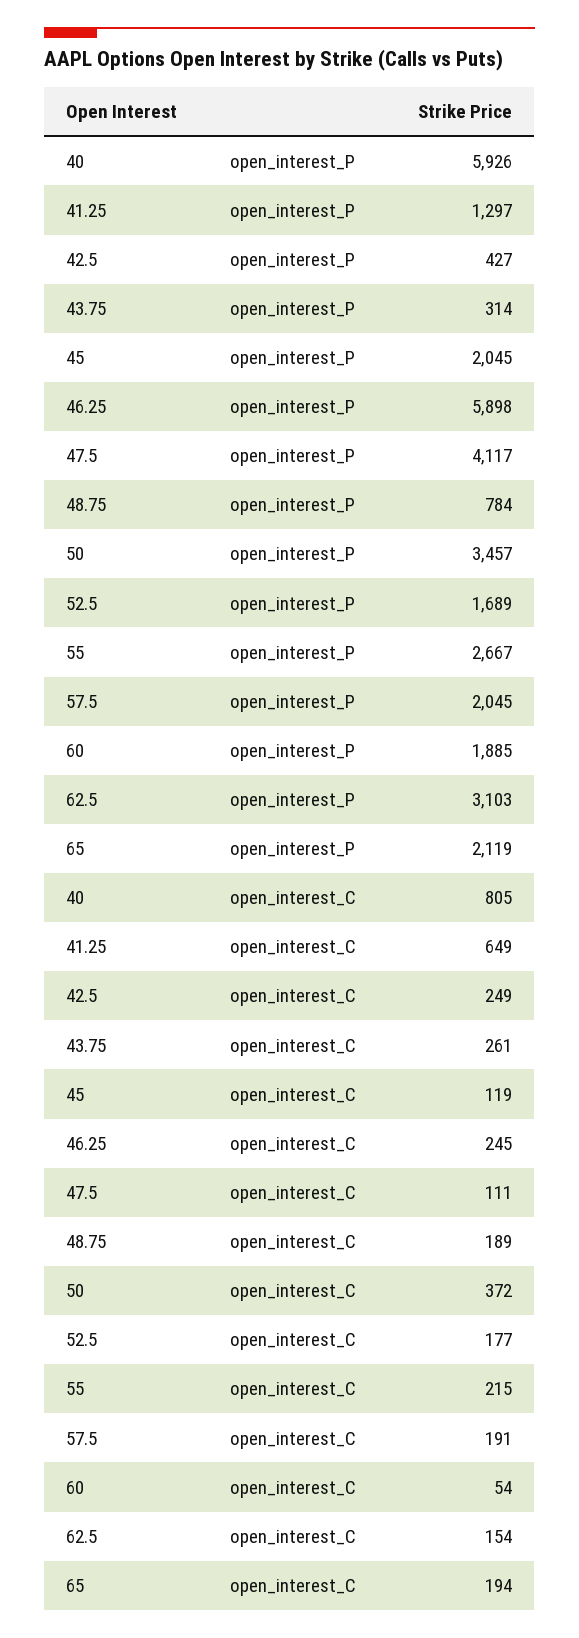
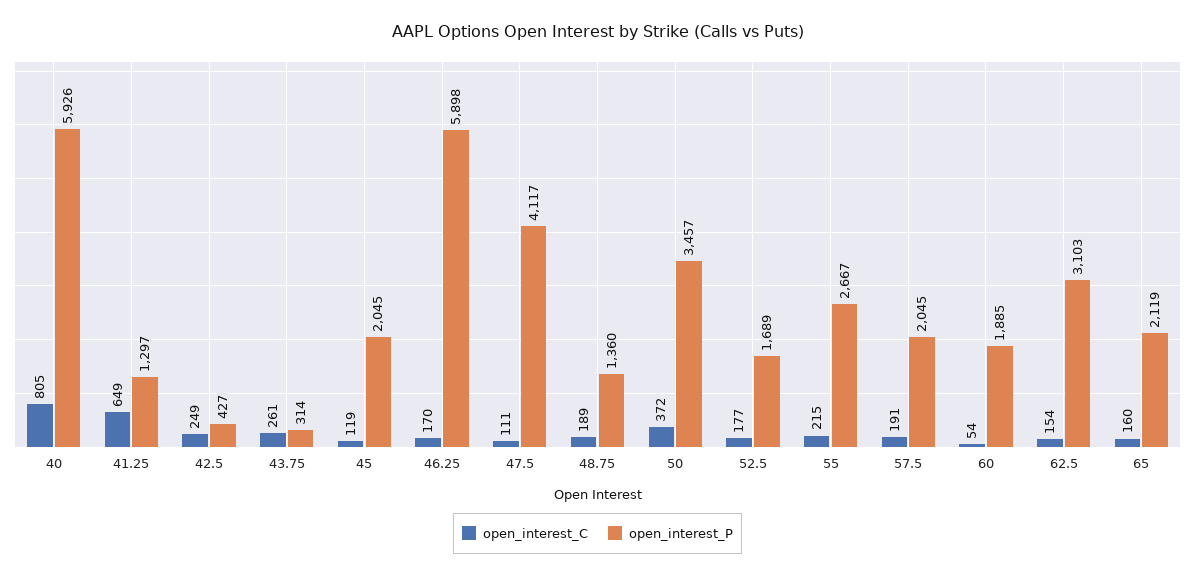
open_interest_P, 48.75: 784 -> 1360
open_interest_C, 46.25: 245 -> 170
open_interest_C, 65: 194 -> 160

